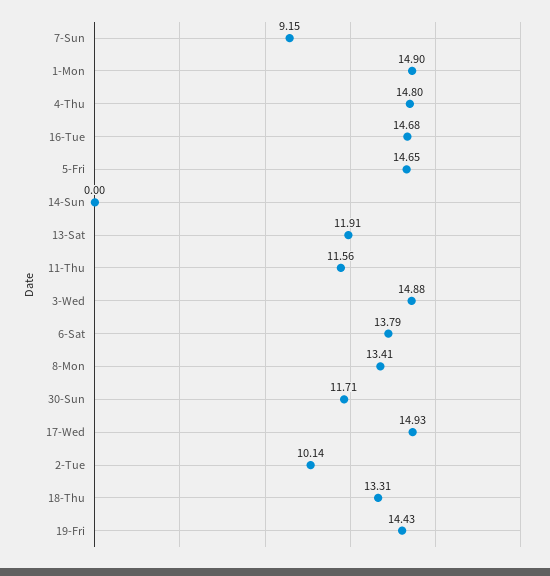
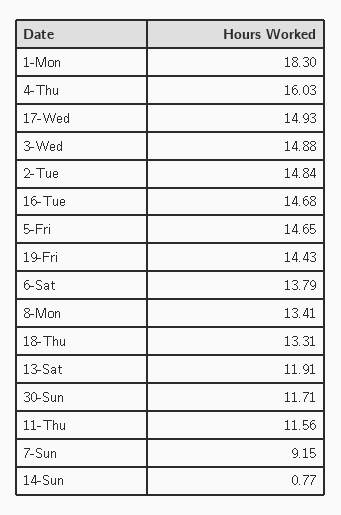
1-Mon: 14.9 -> 18.3
4-Thu: 14.8 -> 16.03
14-Sun: 0 -> 0.77
2-Tue: 10.14 -> 14.84

